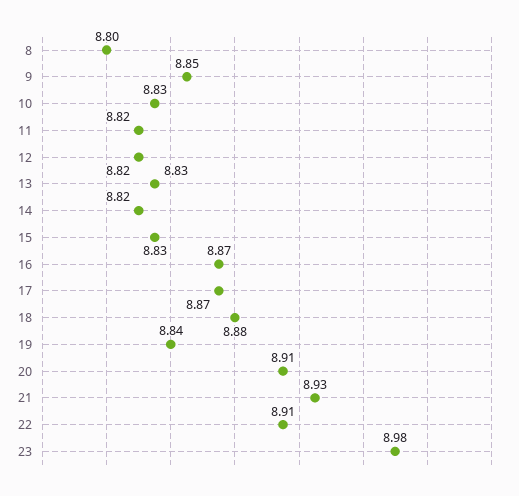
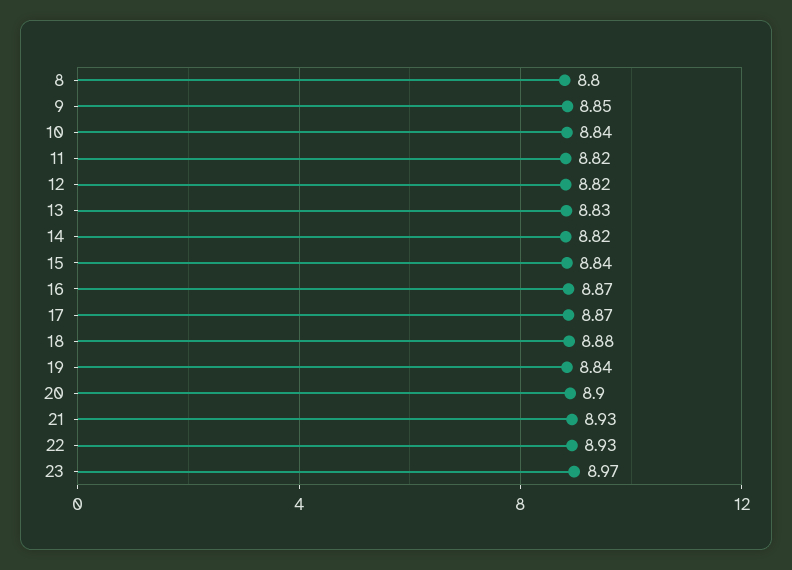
10: 8.83 -> 8.84
15: 8.83 -> 8.84
20: 8.91 -> 8.9
22: 8.91 -> 8.93
23: 8.98 -> 8.97

